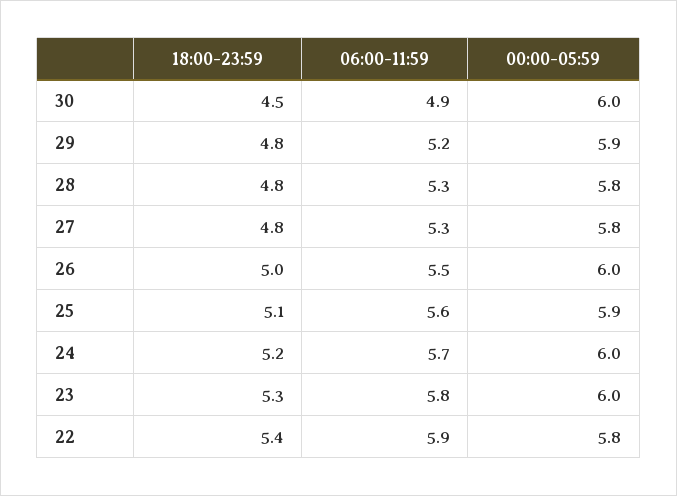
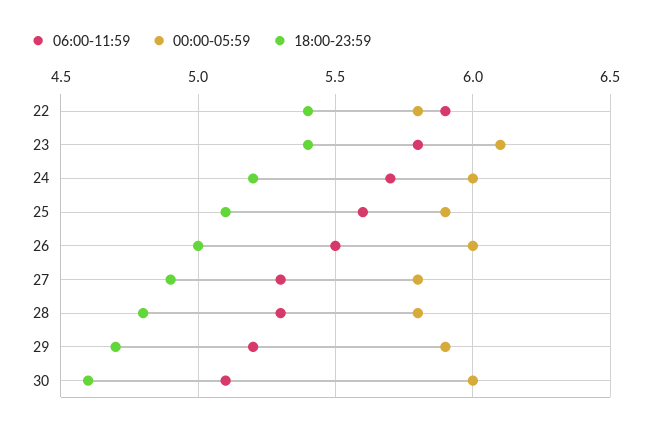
18:00-23:59, 30: 4.5 -> 4.6
06:00-11:59, 30: 4.9 -> 5.1
18:00-23:59, 29: 4.8 -> 4.7
18:00-23:59, 27: 4.8 -> 4.9
18:00-23:59, 23: 5.3 -> 5.4
00:00-05:59, 23: 6 -> 6.1

